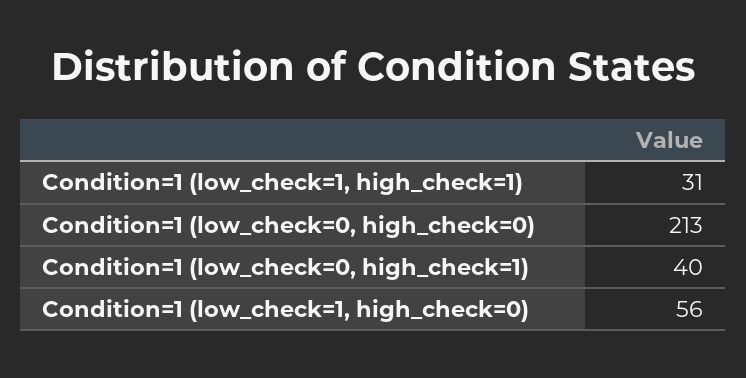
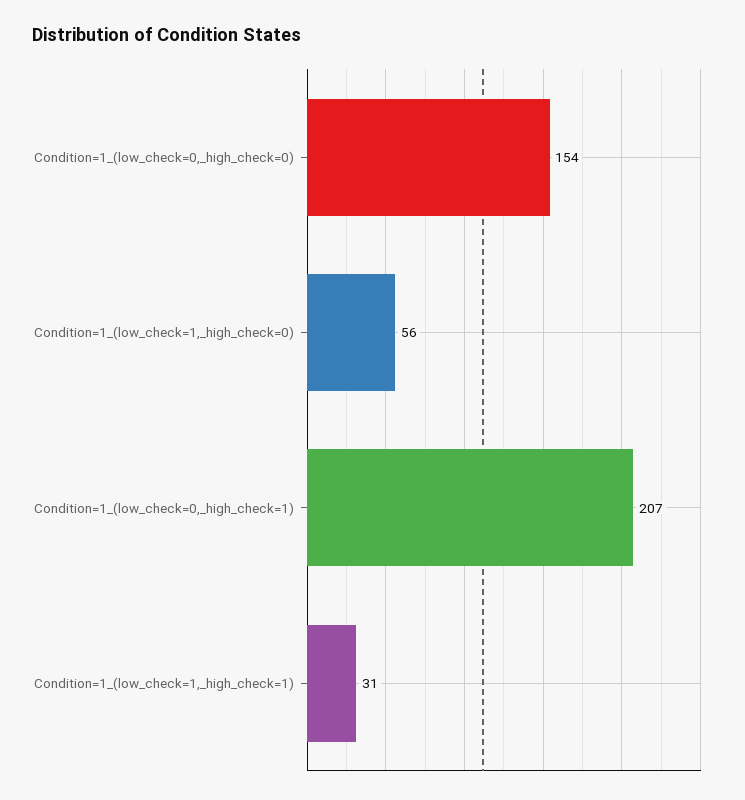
Condition=1 (low_check=0, high_check=0): 213 -> 154
Condition=1 (low_check=0, high_check=1): 40 -> 207

